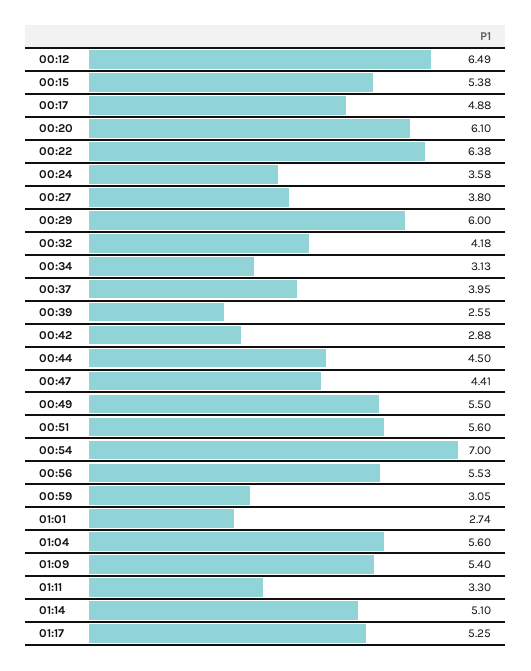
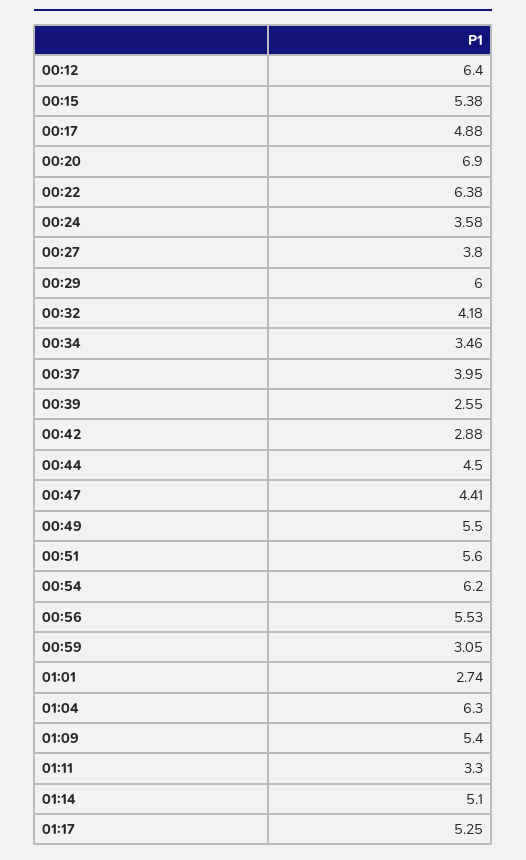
00:12: 6.49 -> 6.4
00:20: 6.1 -> 6.9
00:34: 3.13 -> 3.46
00:54: 7 -> 6.2
01:04: 5.6 -> 6.3

